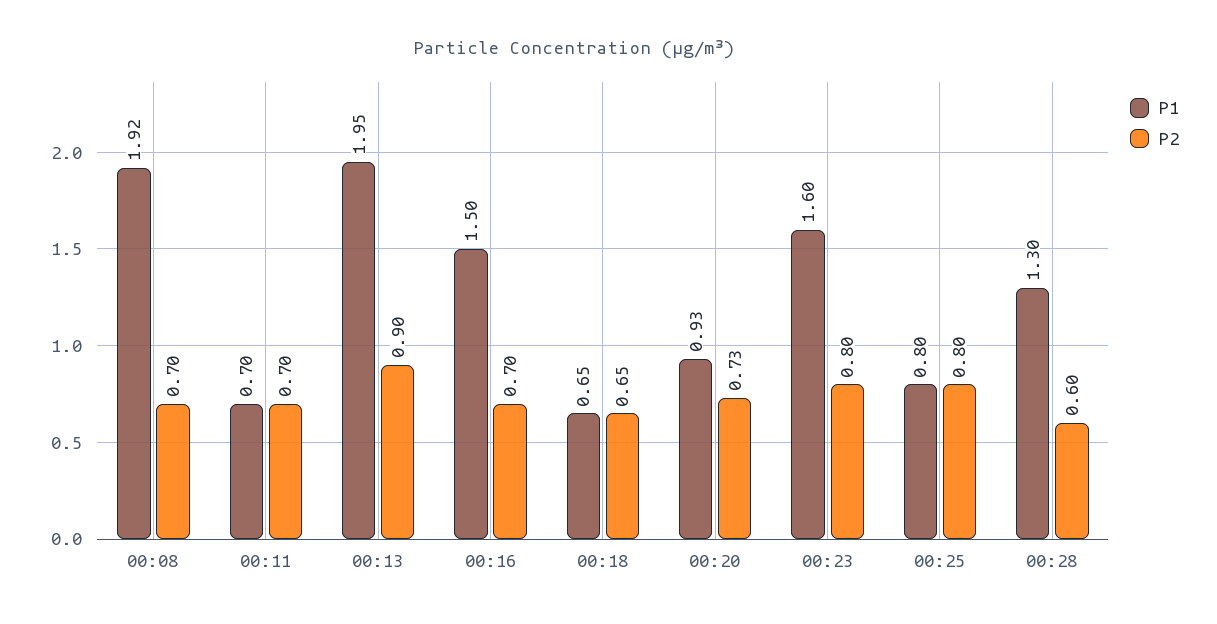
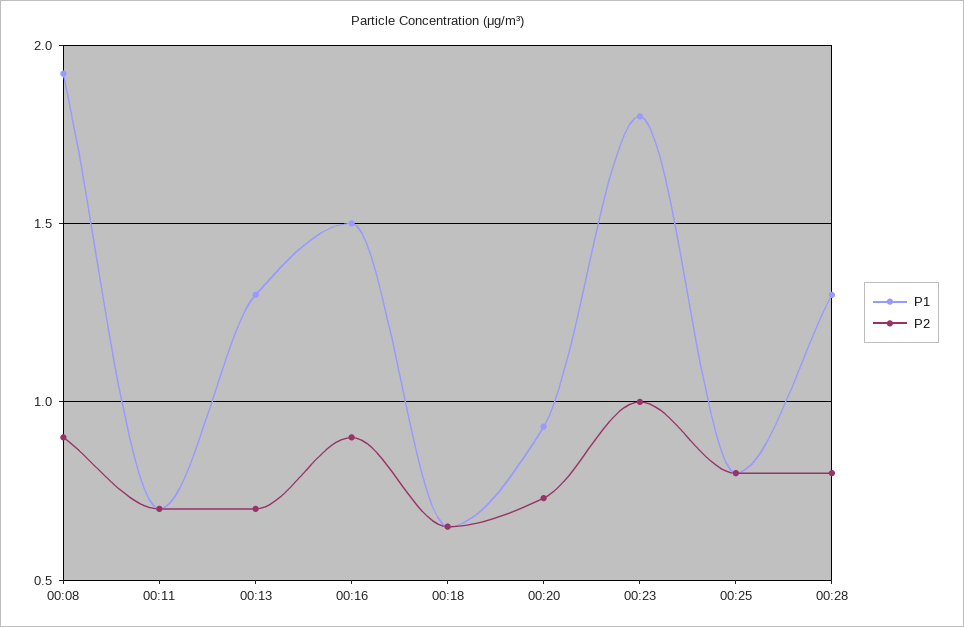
P2, 00:08: 0.7 -> 0.9
P1, 00:13: 1.95 -> 1.3
P2, 00:13: 0.9 -> 0.7
P2, 00:16: 0.7 -> 0.9
P1, 00:23: 1.6 -> 1.8
P2, 00:23: 0.8 -> 1
P2, 00:28: 0.6 -> 0.8

